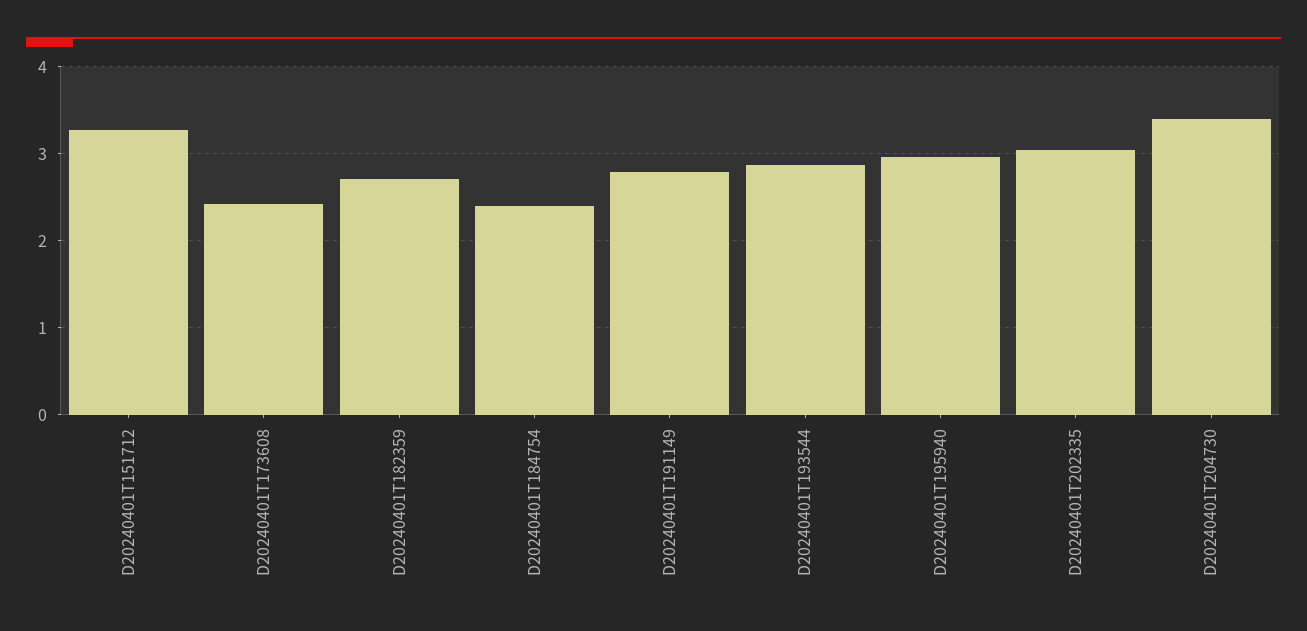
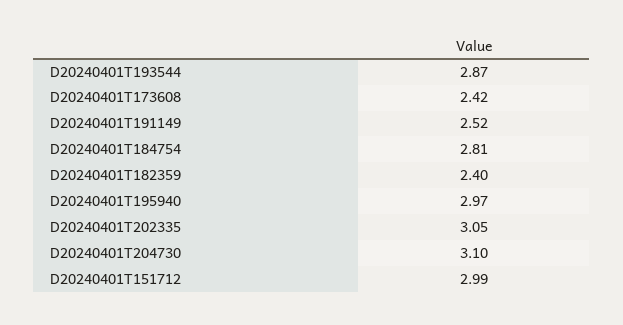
D20240401T151712: 3.3 -> 2.99
D20240401T182359: 2.7 -> 2.4
D20240401T184754: 2.4 -> 2.81
D20240401T191149: 2.8 -> 2.52
D20240401T204730: 3.4 -> 3.1

